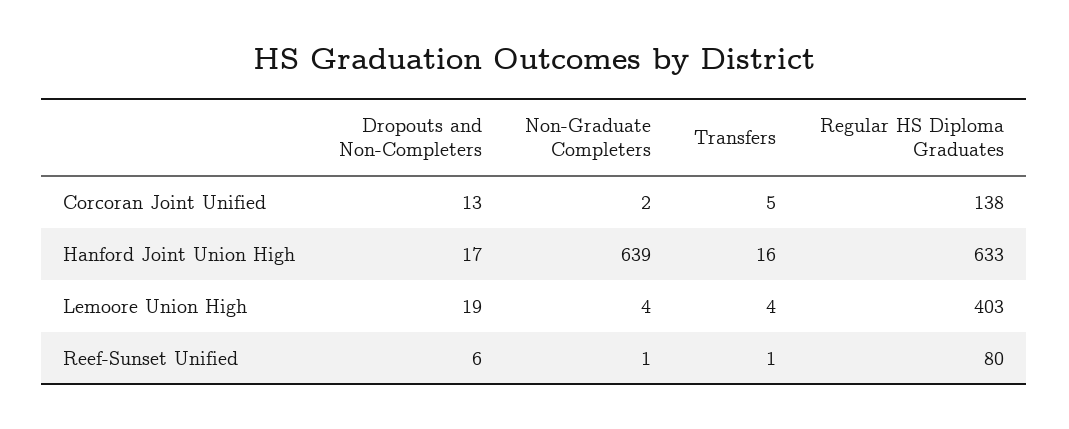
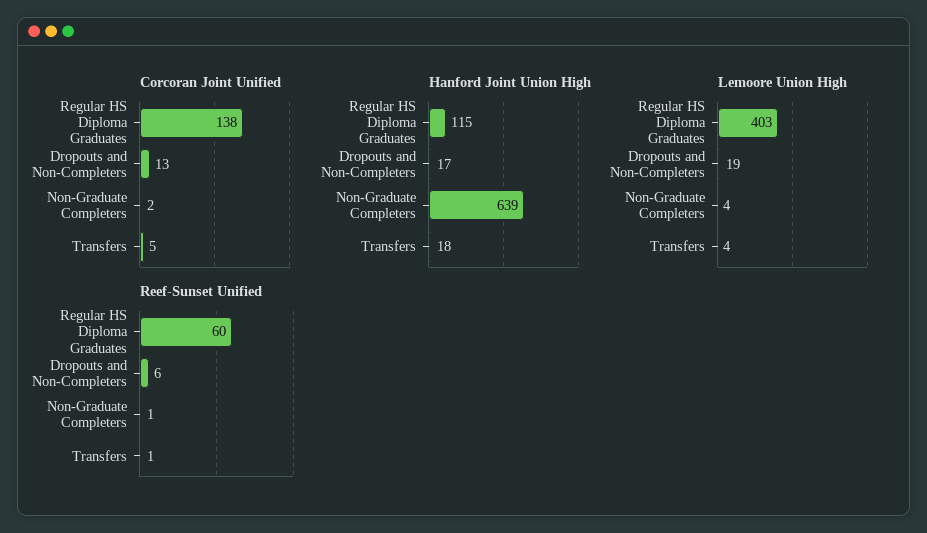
Hanford Joint Union High, Transfers: 16 -> 18
Hanford Joint Union High, Regular HS Diploma Graduates: 633 -> 115
Reef-Sunset Unified, Regular HS Diploma Graduates: 80 -> 60

